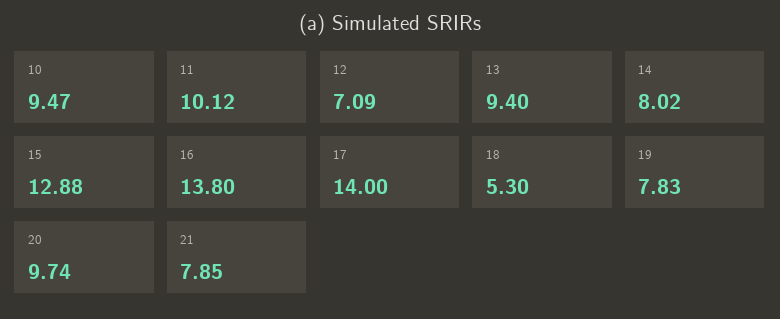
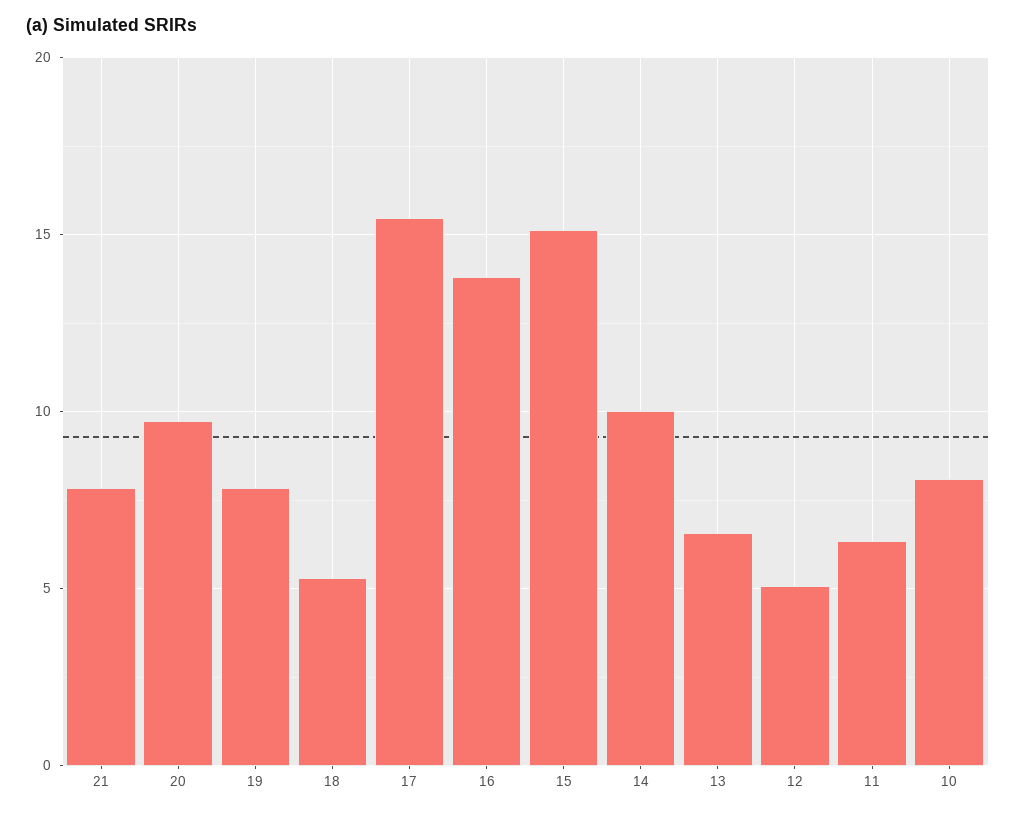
10: 9.47 -> 8
11: 10.12 -> 6.5
12: 7.09 -> 5
13: 9.4 -> 6.5
14: 8.02 -> 10
15: 12.88 -> 15
17: 14 -> 15.5

